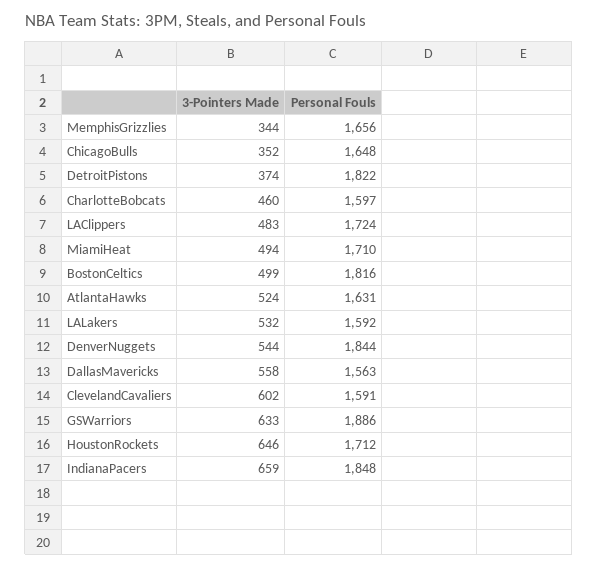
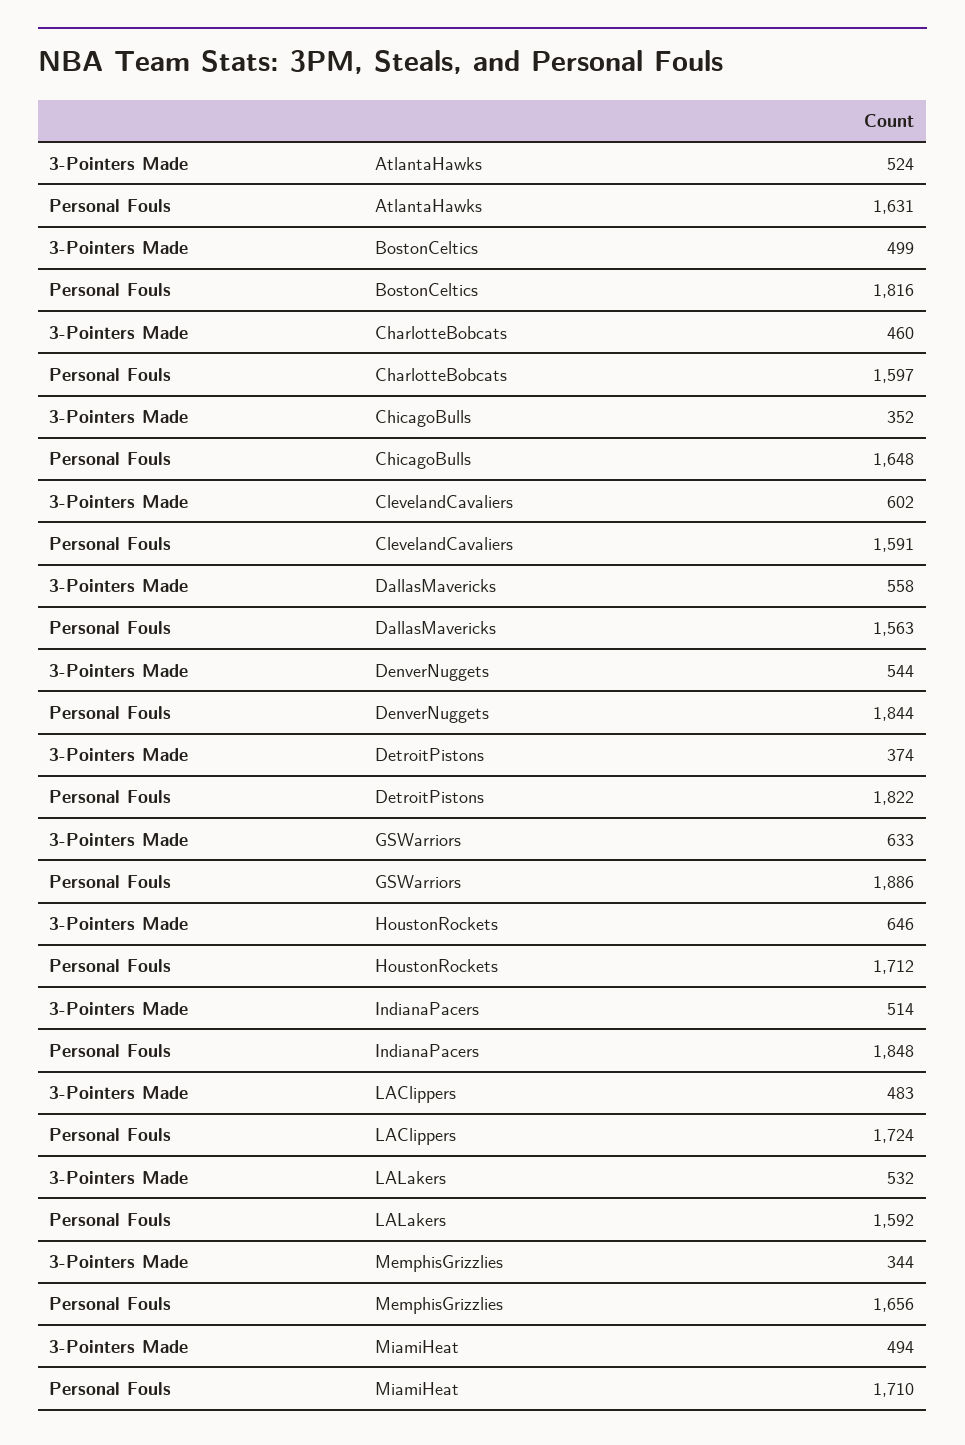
3-Pointers Made, IndianaPacers: 659 -> 514

